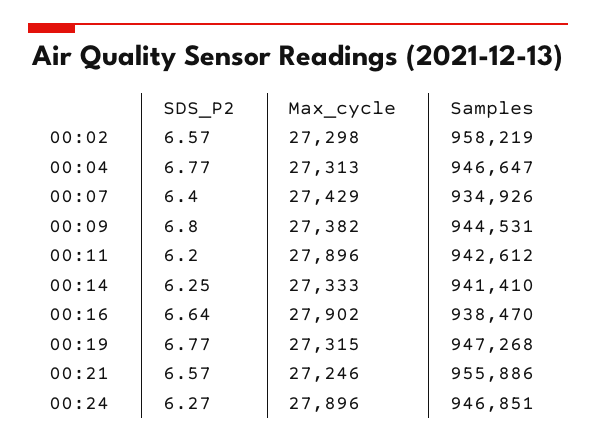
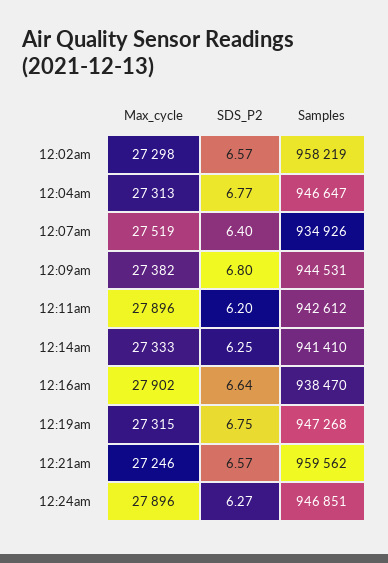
Max_cycle, 00:07: 27429 -> 27519
SDS_P2, 00:19: 6.77 -> 6.75
Samples, 00:21: 955886 -> 959562

